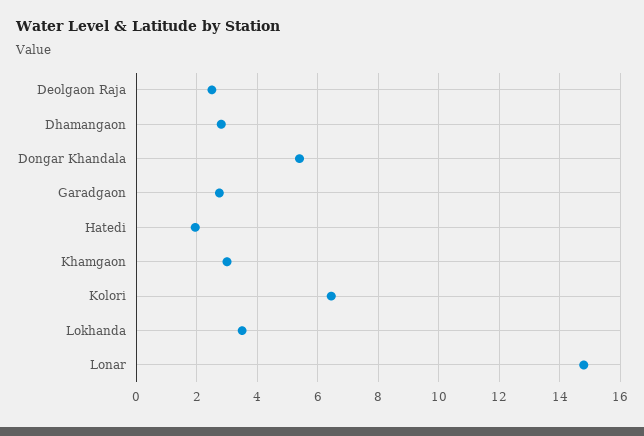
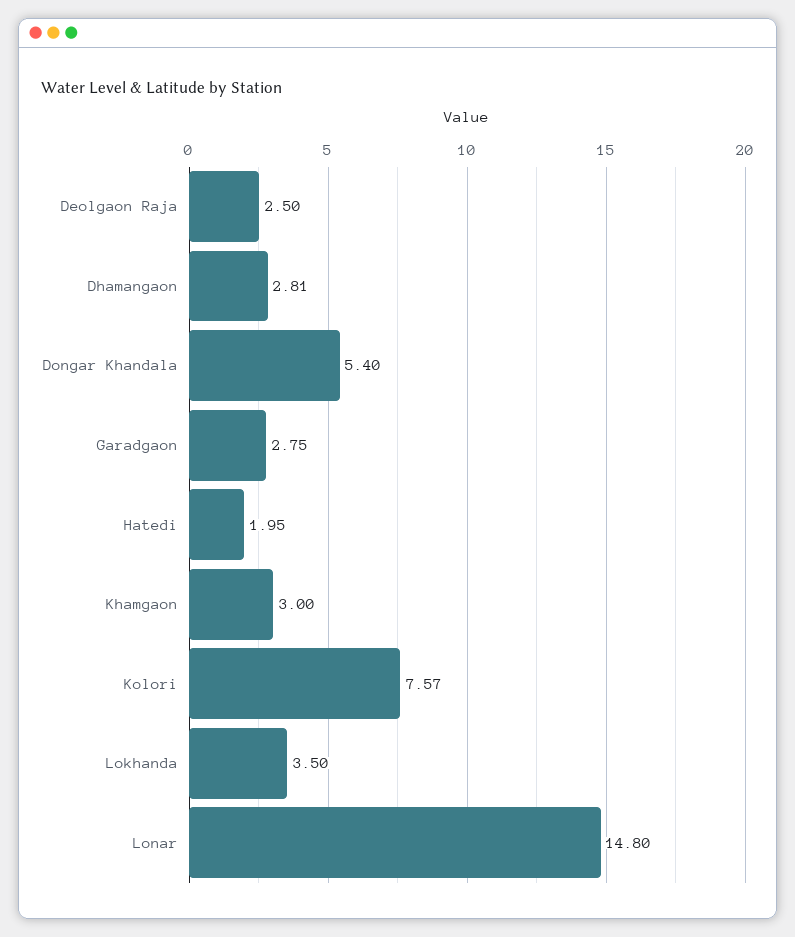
Kolori: 6.4 -> 7.57

